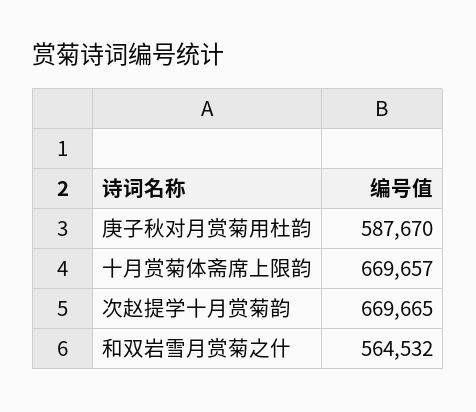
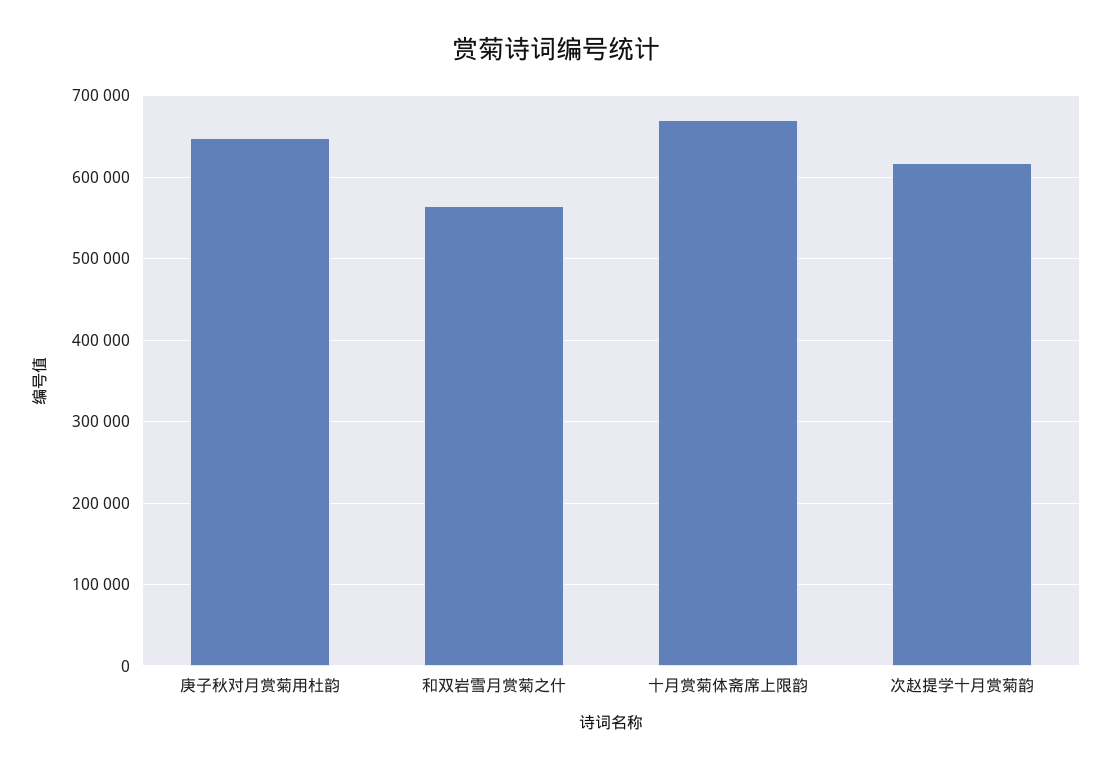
庚子秋对月赏菊用杜韵: 587670 -> 650000
次赵提学十月赏菊韵: 669665 -> 620000

